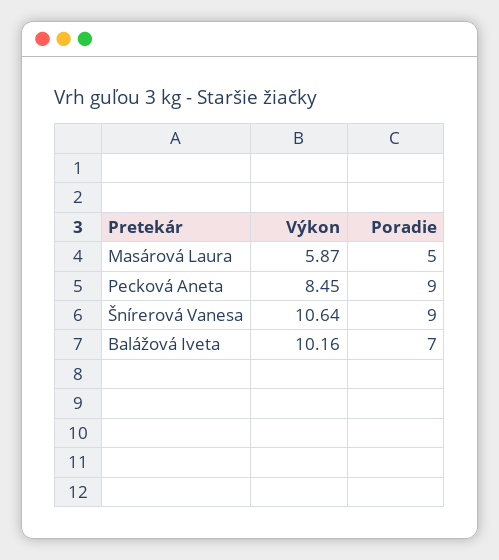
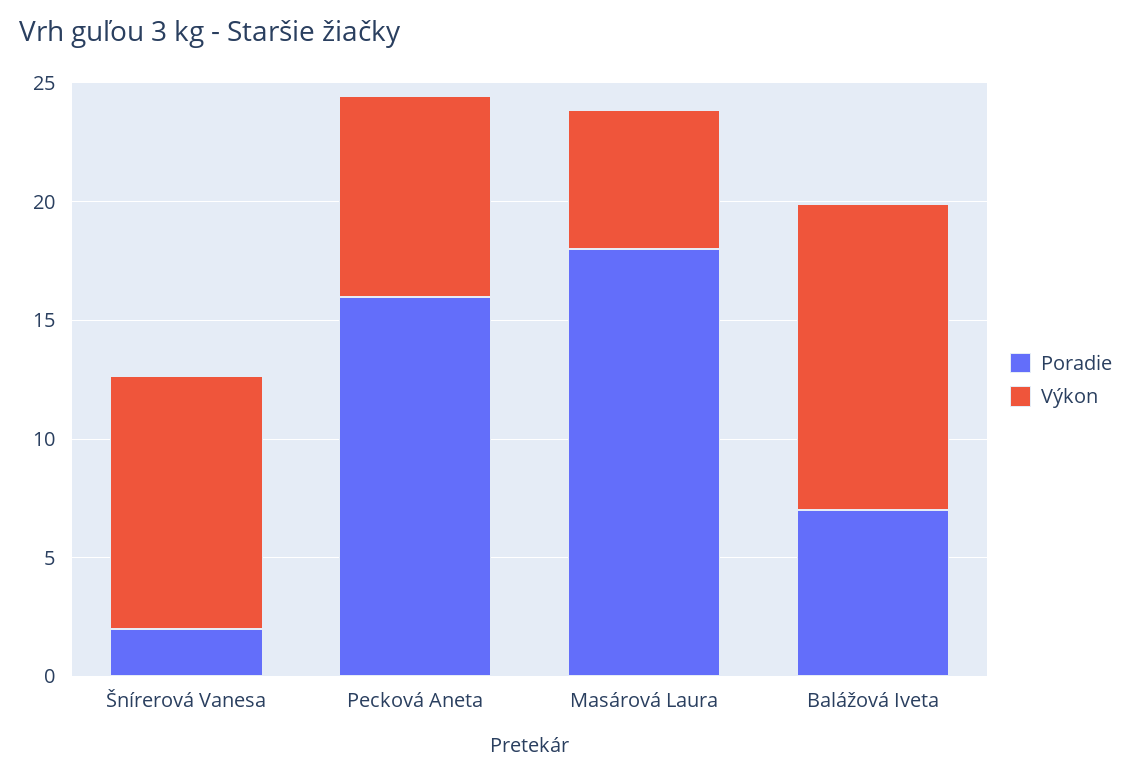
Poradie, Masárová Laura: 5 -> 18
Poradie, Pecková Aneta: 9 -> 16
Poradie, Šnírerová Vanesa: 9 -> 2
Výkon, Balážová Iveta: 10.16 -> 13

